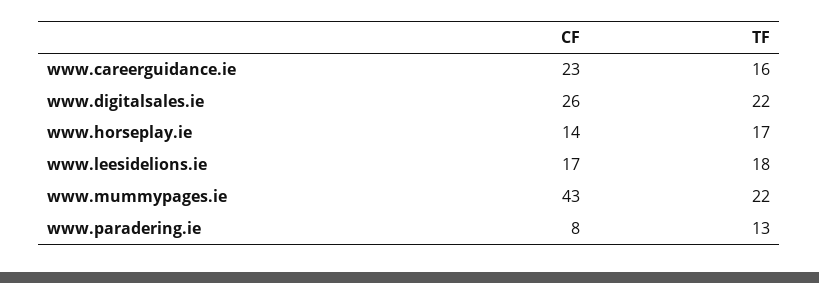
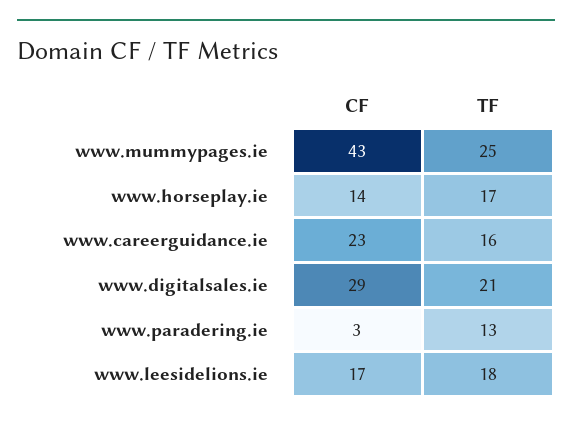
CF, www.digitalsales.ie: 26 -> 29
TF, www.digitalsales.ie: 22 -> 21
TF, www.mummypages.ie: 22 -> 25
CF, www.paradering.ie: 8 -> 3

